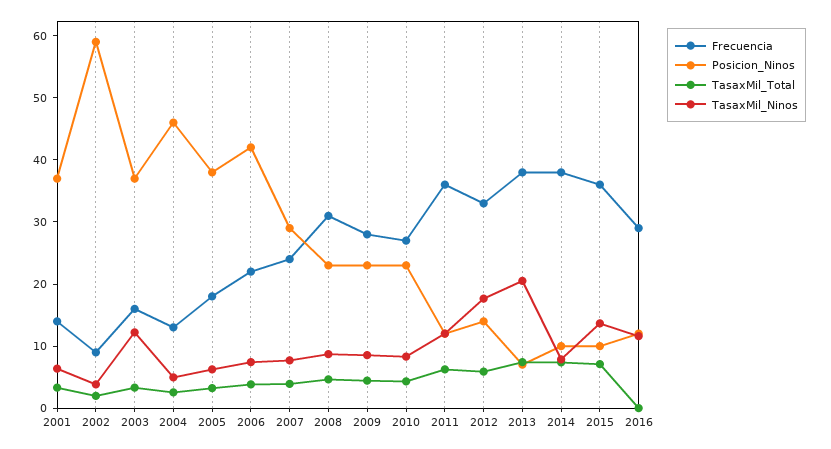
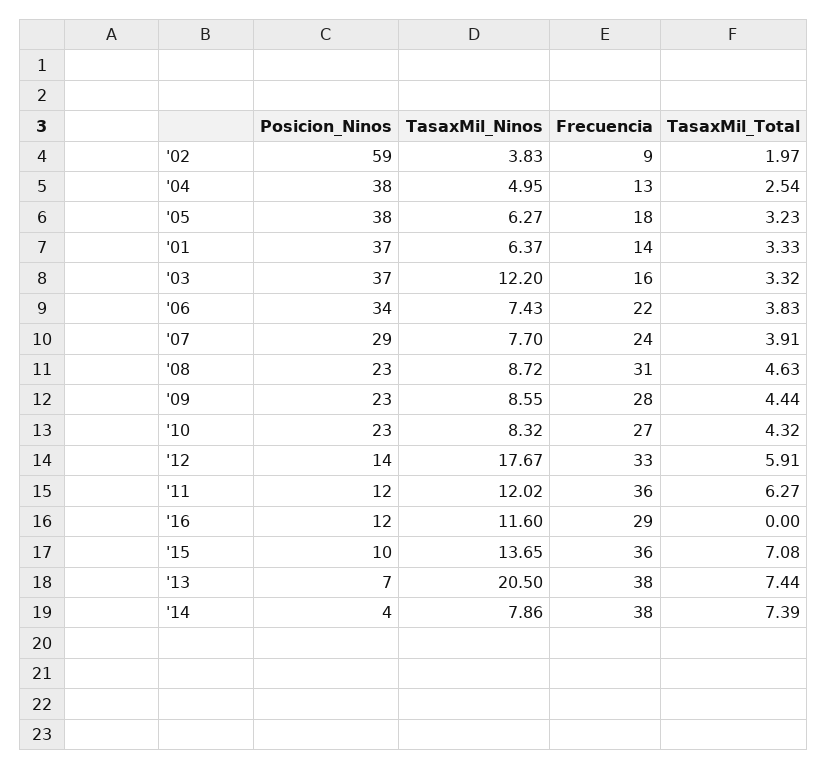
Posicion_Ninos, 2004: 46 -> 38
Posicion_Ninos, 2006: 42 -> 34
Posicion_Ninos, 2014: 10 -> 4

